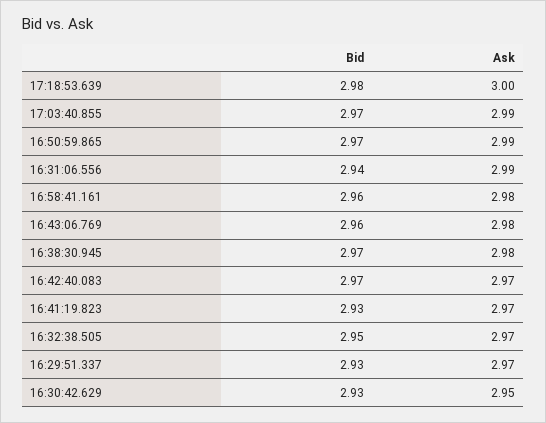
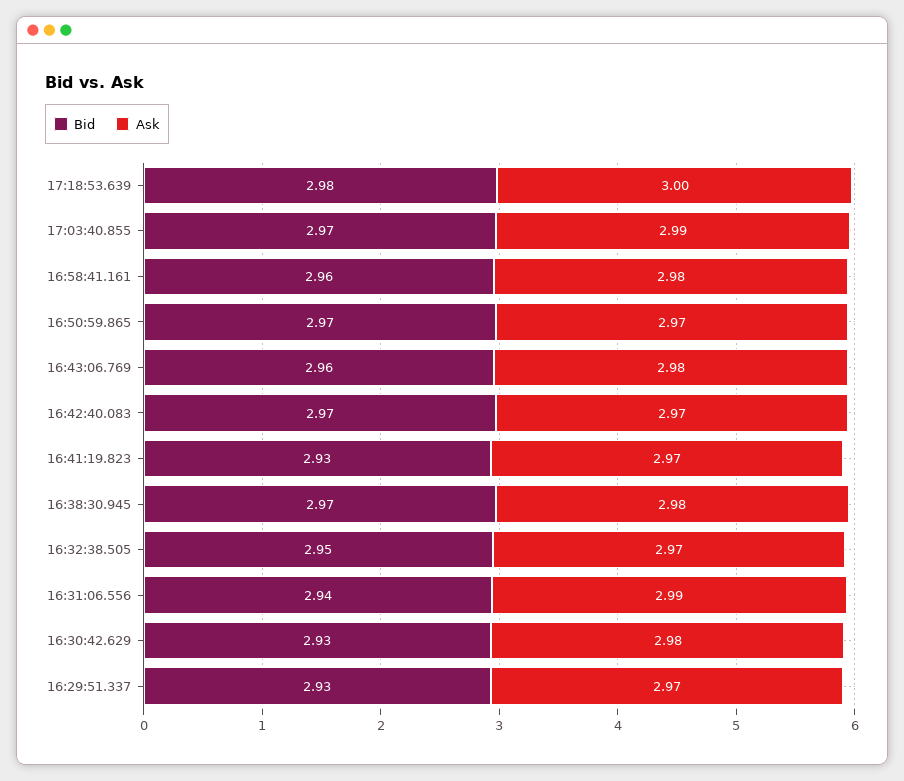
Ask, 16:50:59.865: 2.99 -> 2.97
Ask, 16:30:42.629: 2.95 -> 2.98

